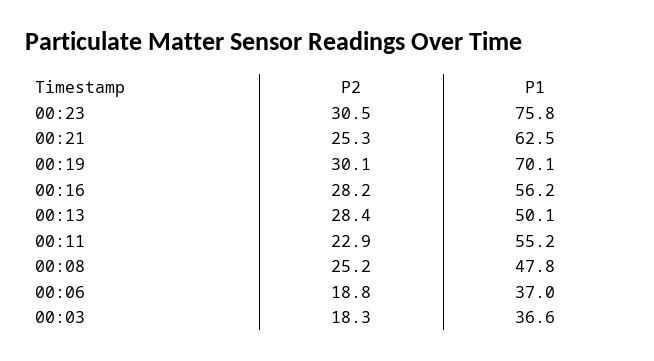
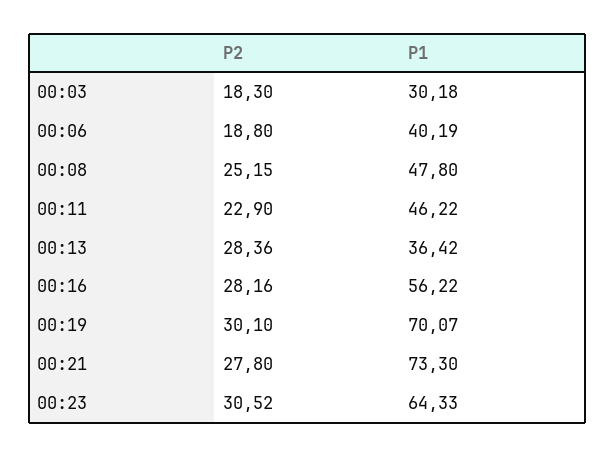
P1, 00:23: 75.8 -> 64.33
P2, 00:21: 25.3 -> 27.8
P1, 00:21: 62.5 -> 73.3
P1, 00:13: 50.1 -> 36.42
P1, 00:11: 55.2 -> 46.22
P1, 00:06: 37 -> 40.19
P1, 00:03: 36.6 -> 30.18

